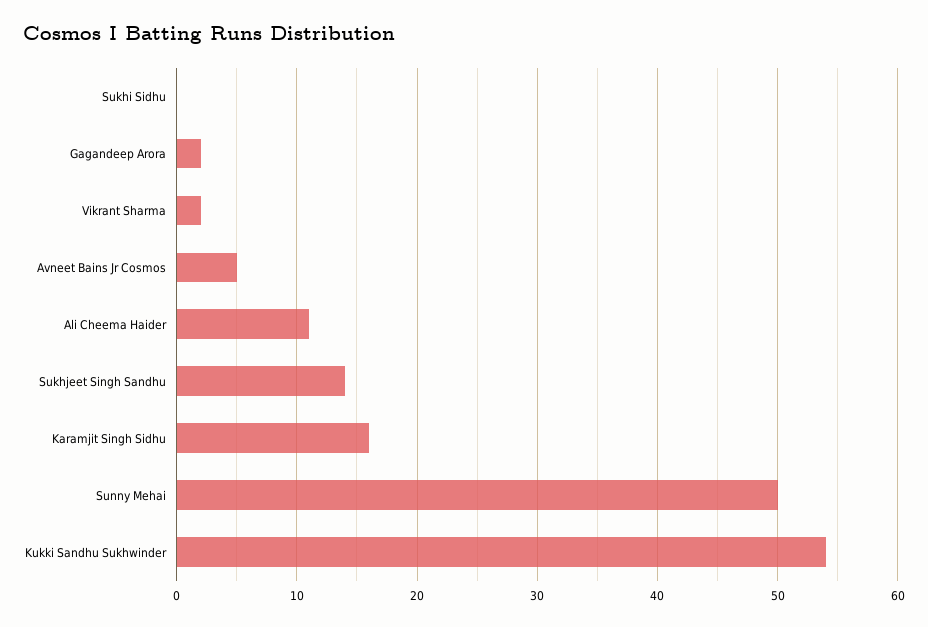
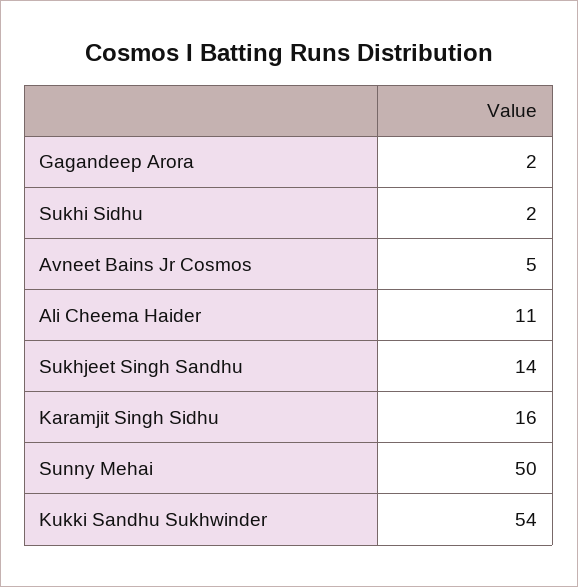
Sukhi Sidhu: 0 -> 2
Vikrant Sharma: 2 -> none

